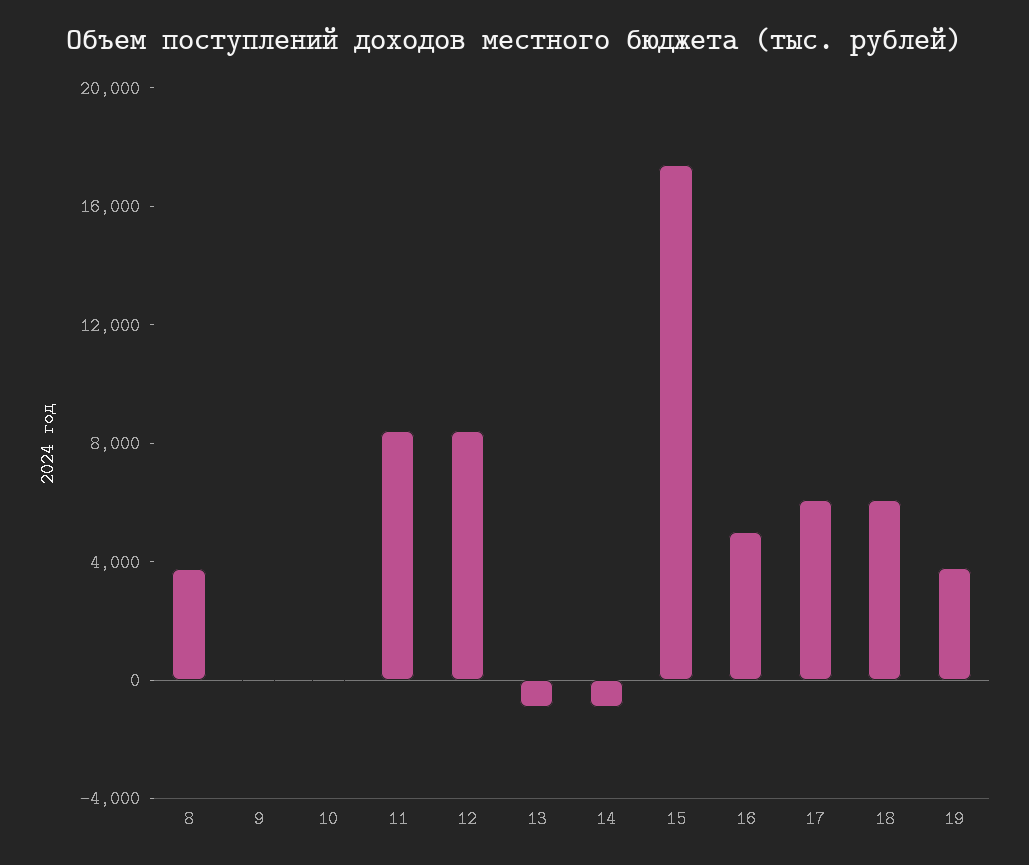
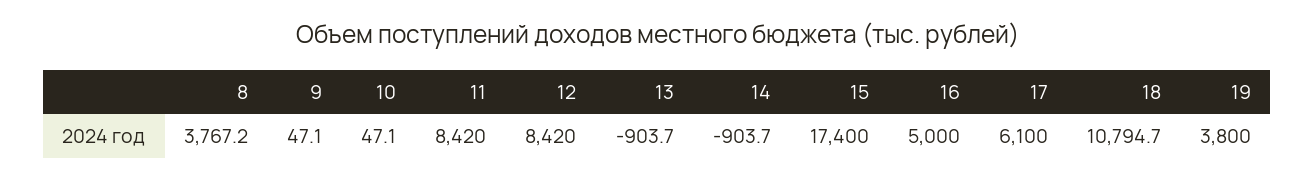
18: 6000 -> 10794.7

